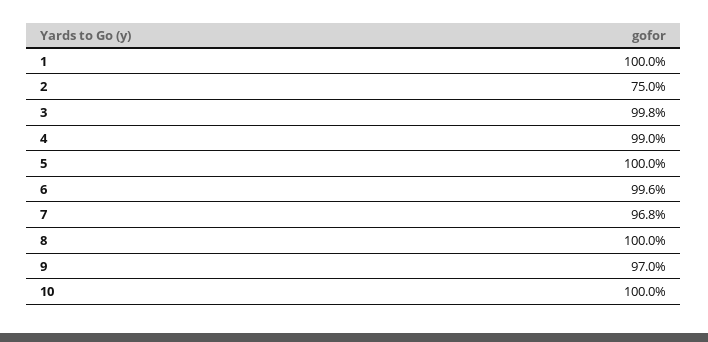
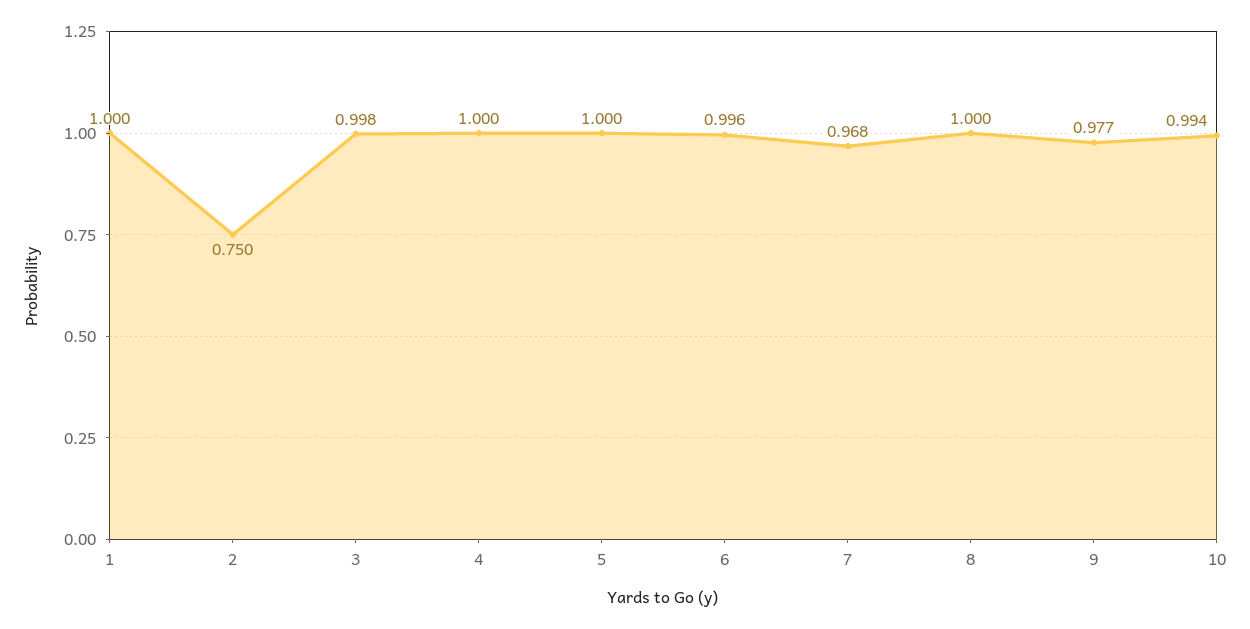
4: 0.99 -> 1
9: 0.97 -> 0.977
10: 1 -> 0.994

